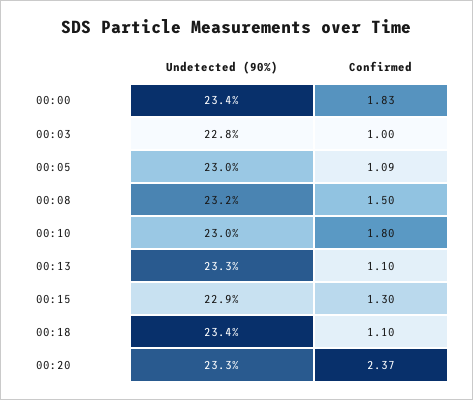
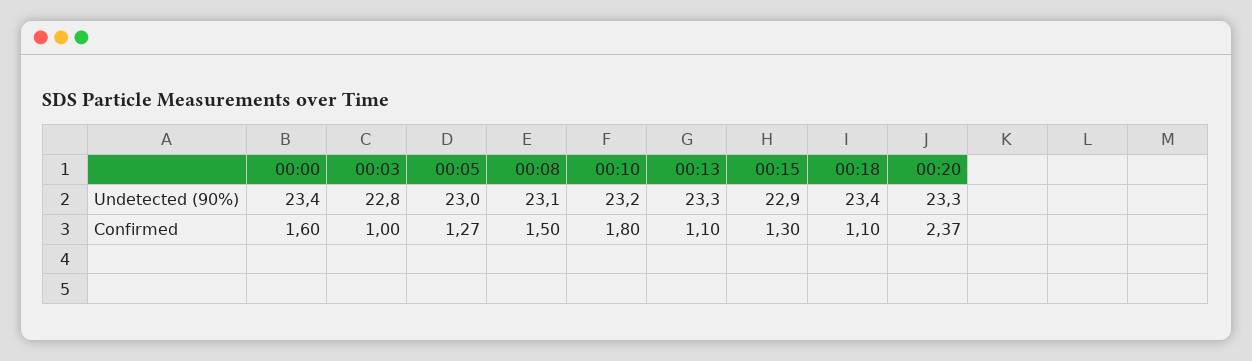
Confirmed, 00:00: 1.83 -> 1.6
Confirmed, 00:05: 1.09 -> 1.27
Undetected (90%), 00:08: 23.2 -> 23.1
Undetected (90%), 00:10: 23 -> 23.2

